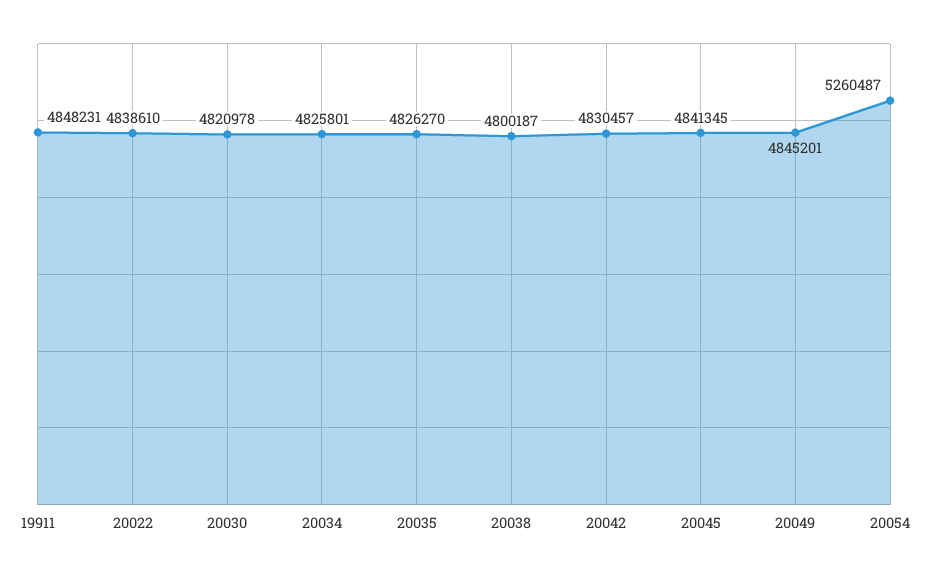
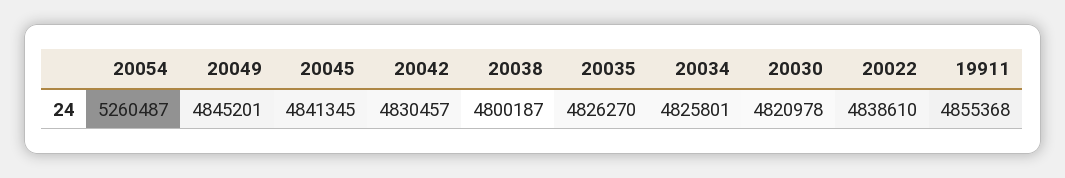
19911: 4848231 -> 4855368

